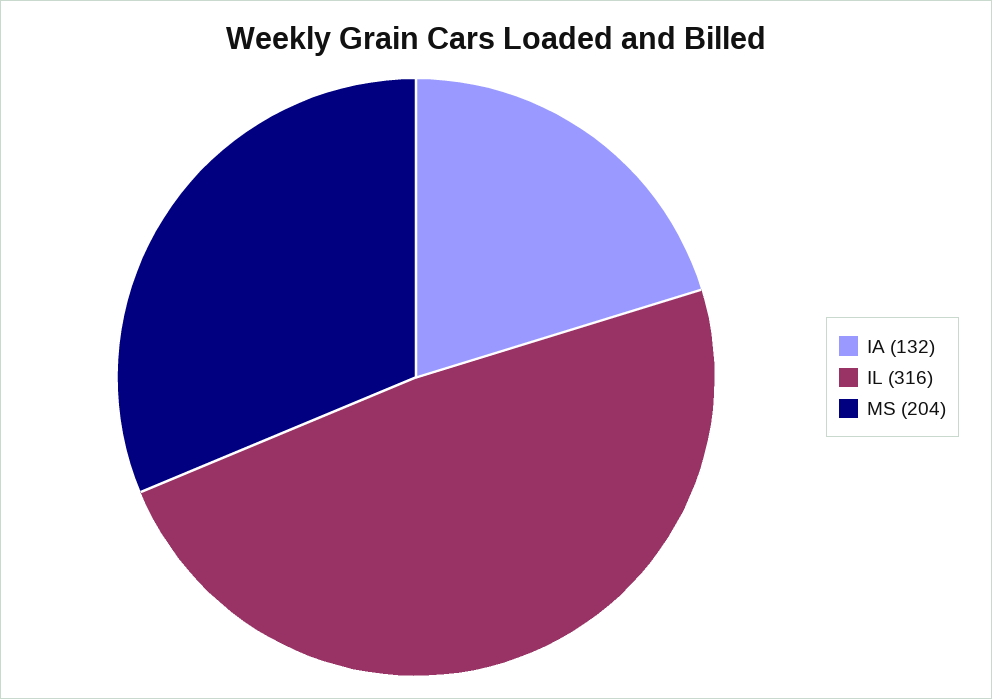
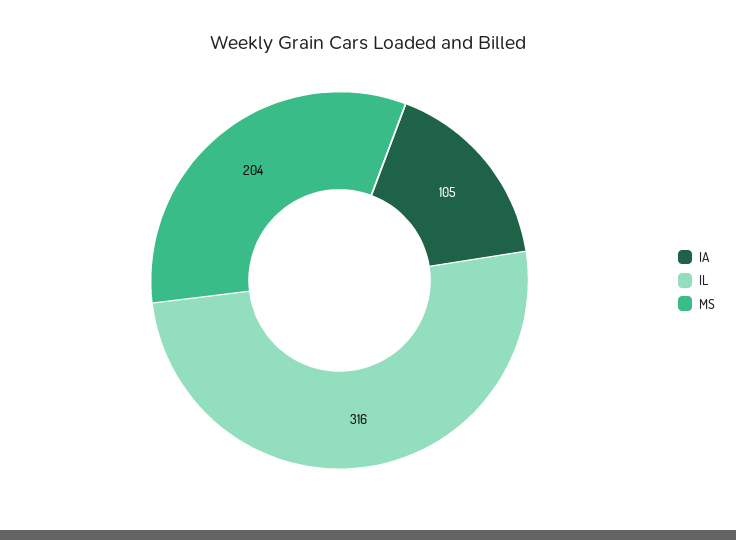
IA: 132 -> 105

